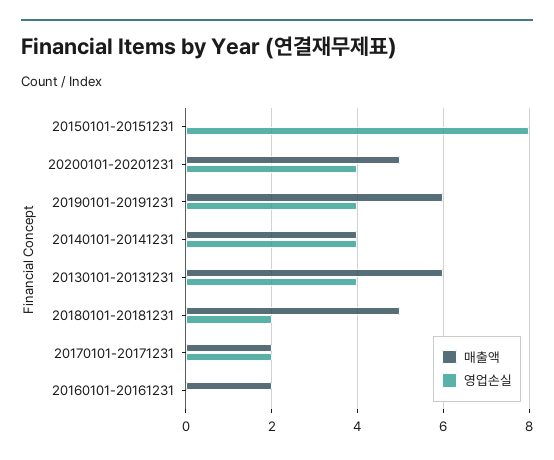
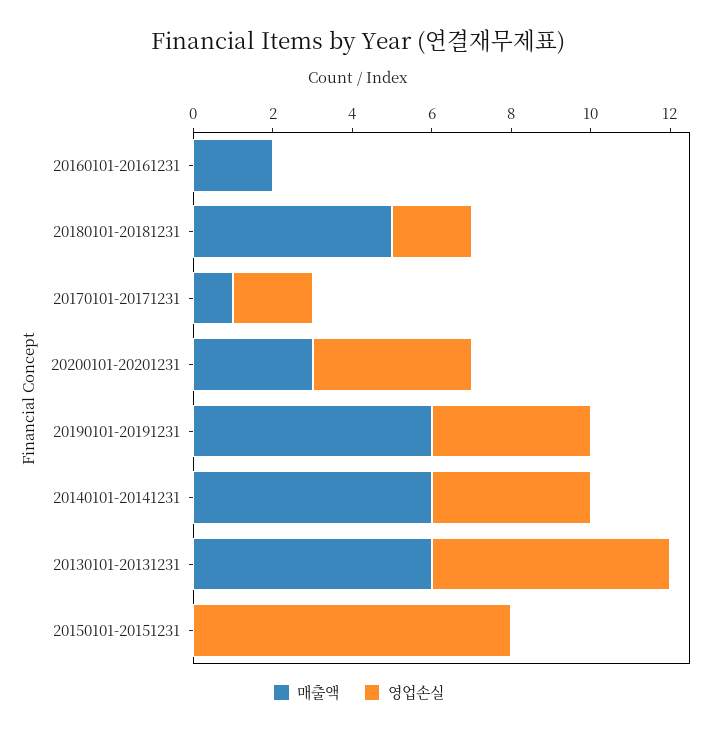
매출액, 20200101-20201231: 5 -> 3
매출액, 20140101-20141231: 4 -> 6
영업손실, 20130101-20131231: 4 -> 6
매출액, 20170101-20171231: 2 -> 1

